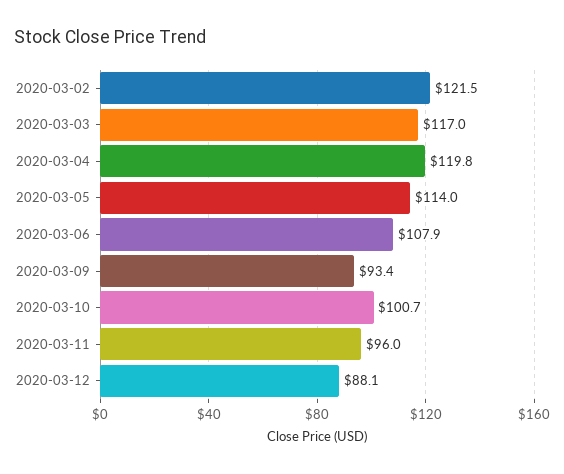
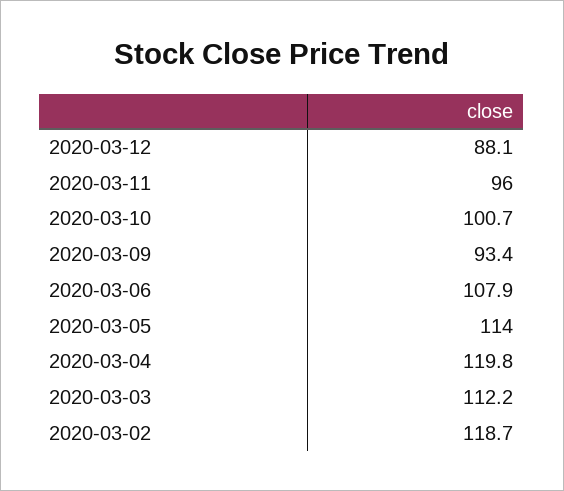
2020-03-02: 121.5 -> 118.7
2020-03-03: 117 -> 112.2

